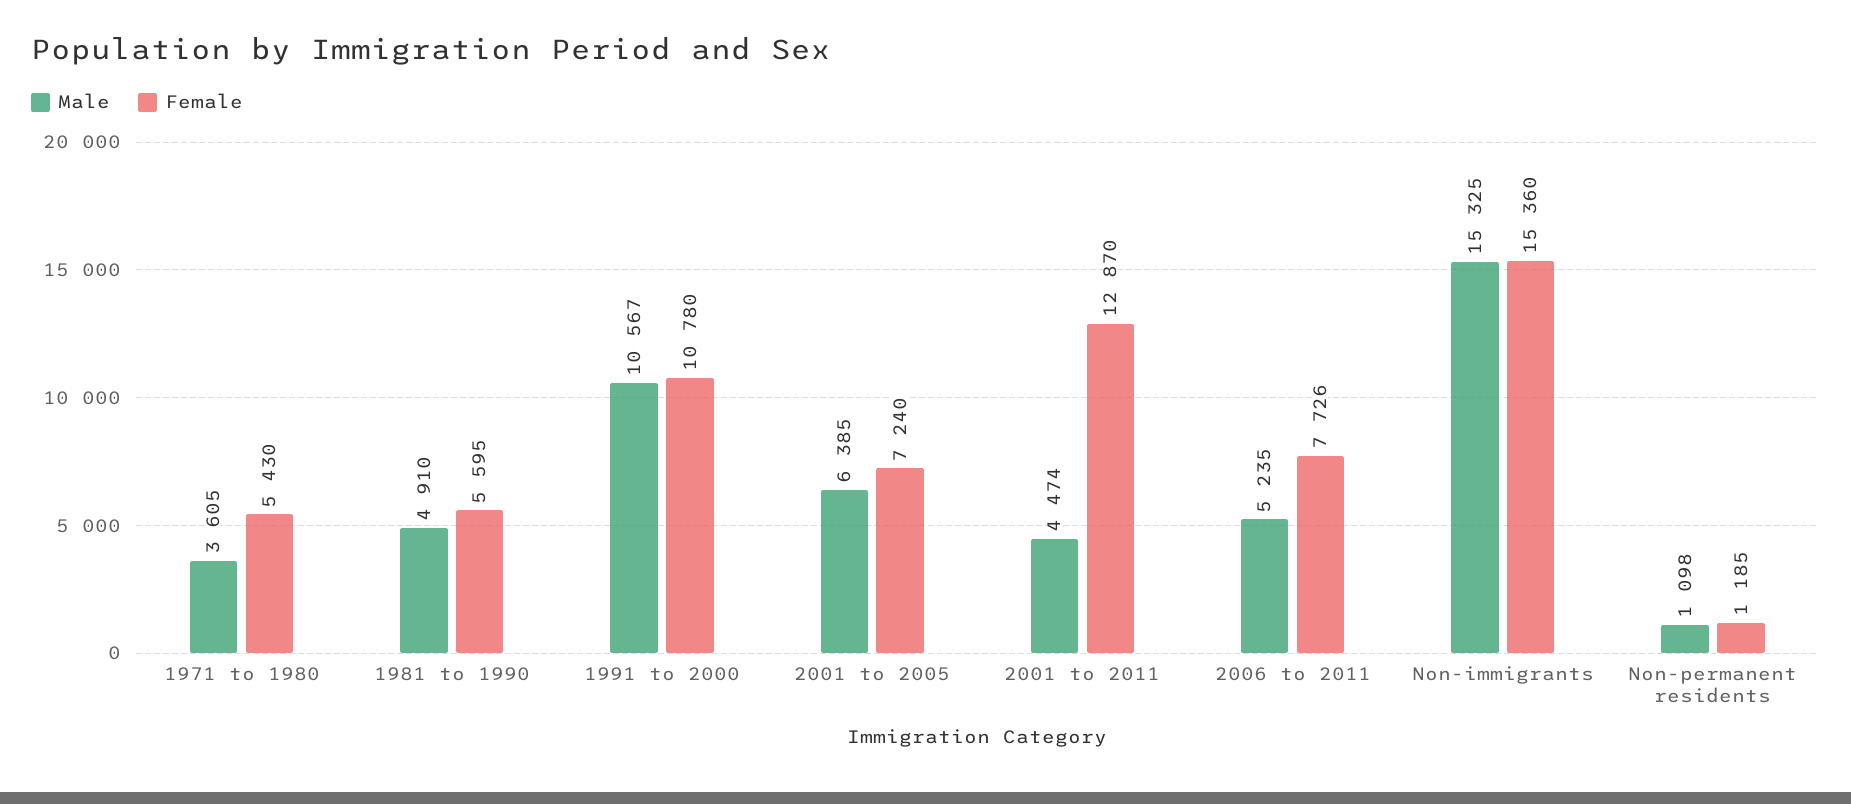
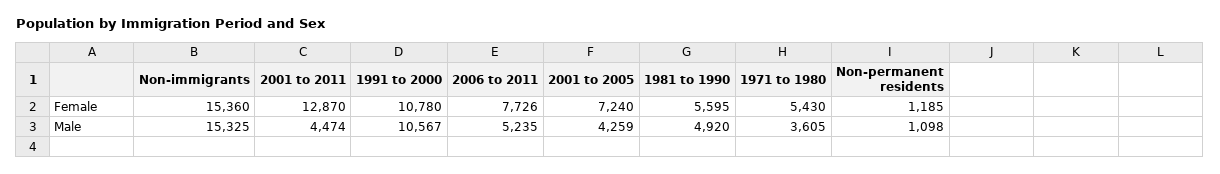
Male, 1981 to 1990: 4910 -> 4920
Male, 2001 to 2005: 6385 -> 4259

